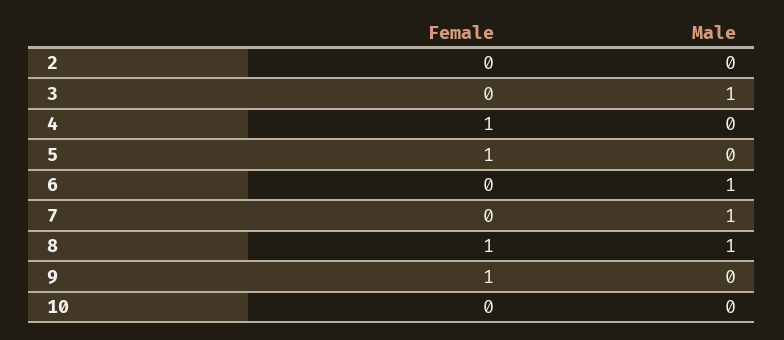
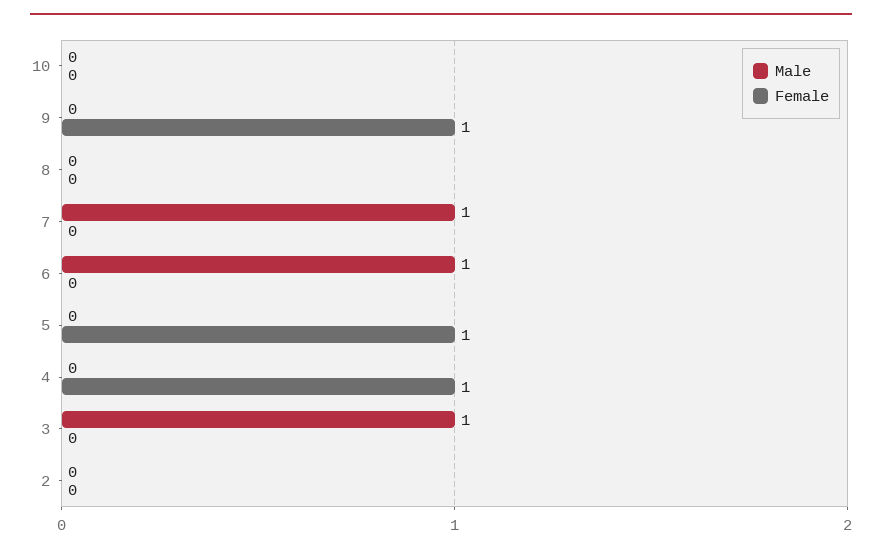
Female, 8: 1 -> 0
Male, 8: 1 -> 0

